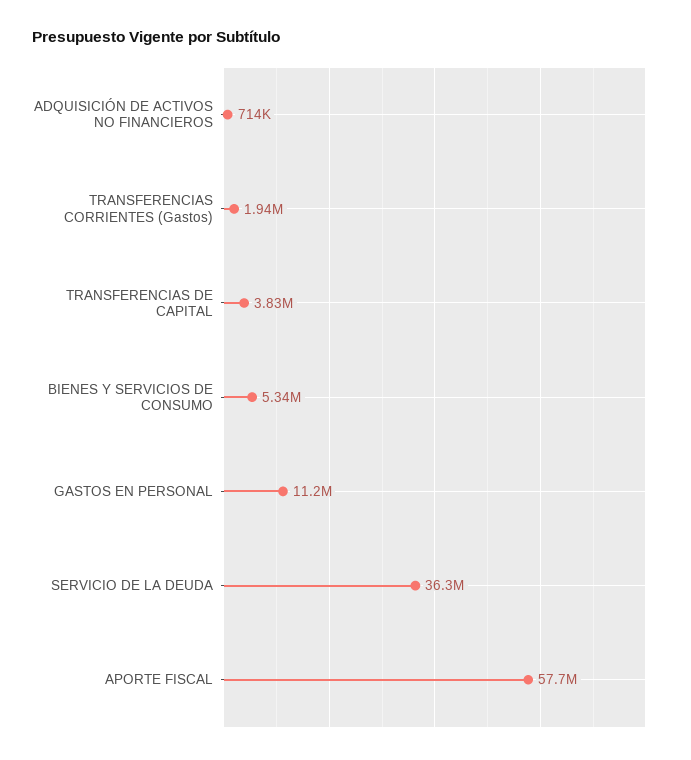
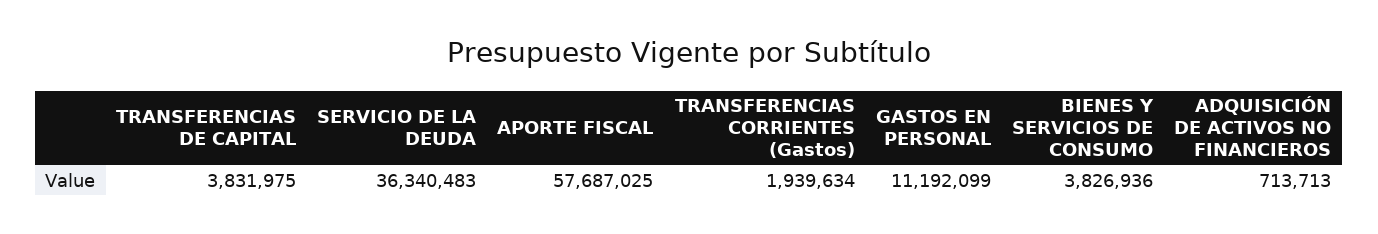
BIENES Y SERVICIOS DE CONSUMO: 5340000 -> 3826936

